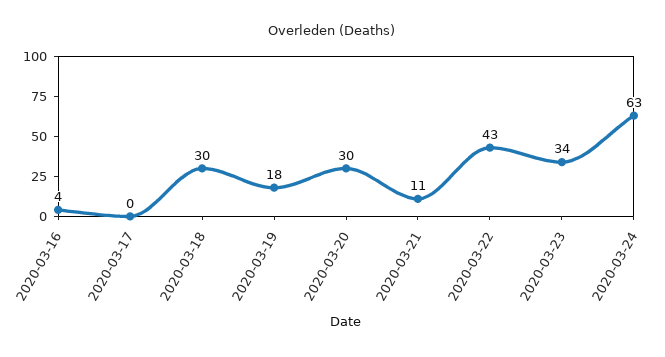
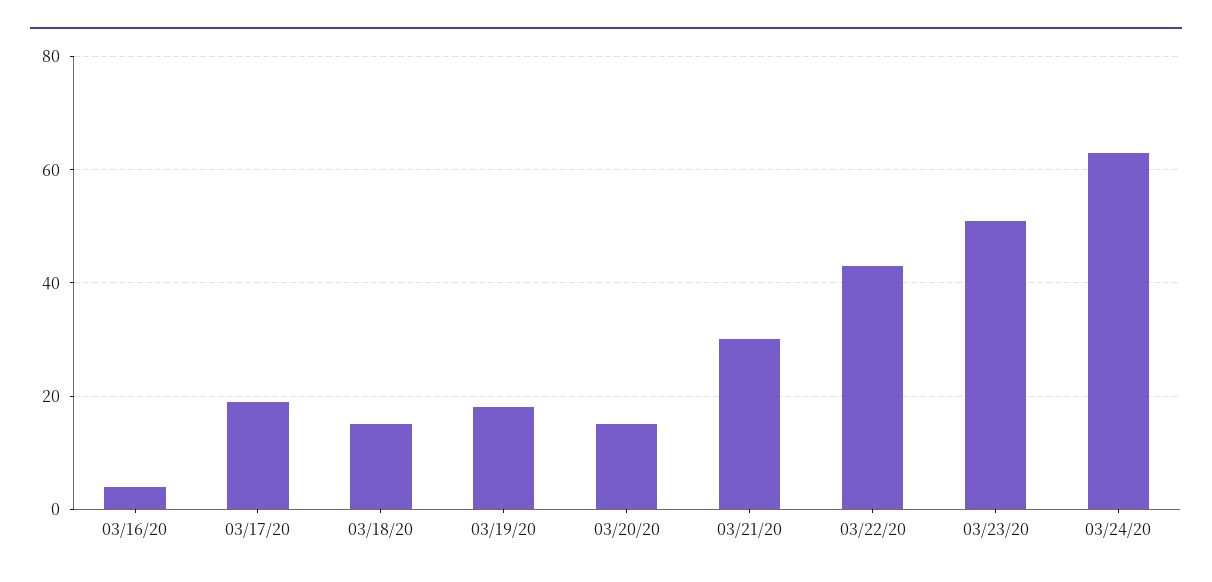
2020-03-17: 0 -> 20
2020-03-18: 30 -> 15
2020-03-20: 30 -> 15
2020-03-21: 11 -> 30
2020-03-23: 34 -> 50

